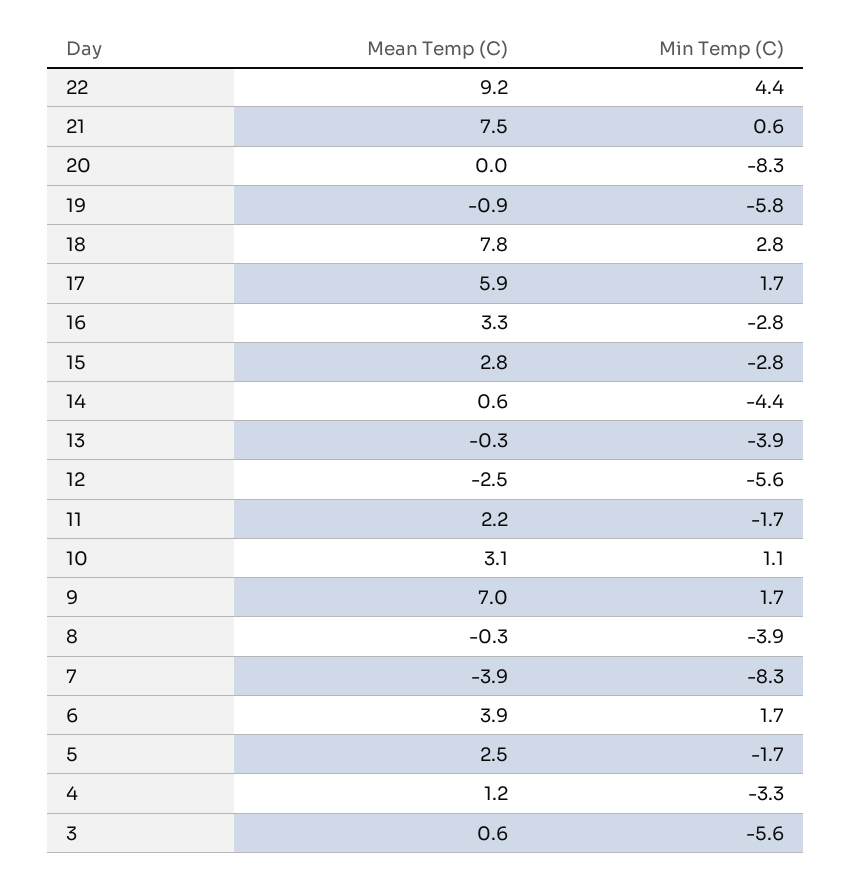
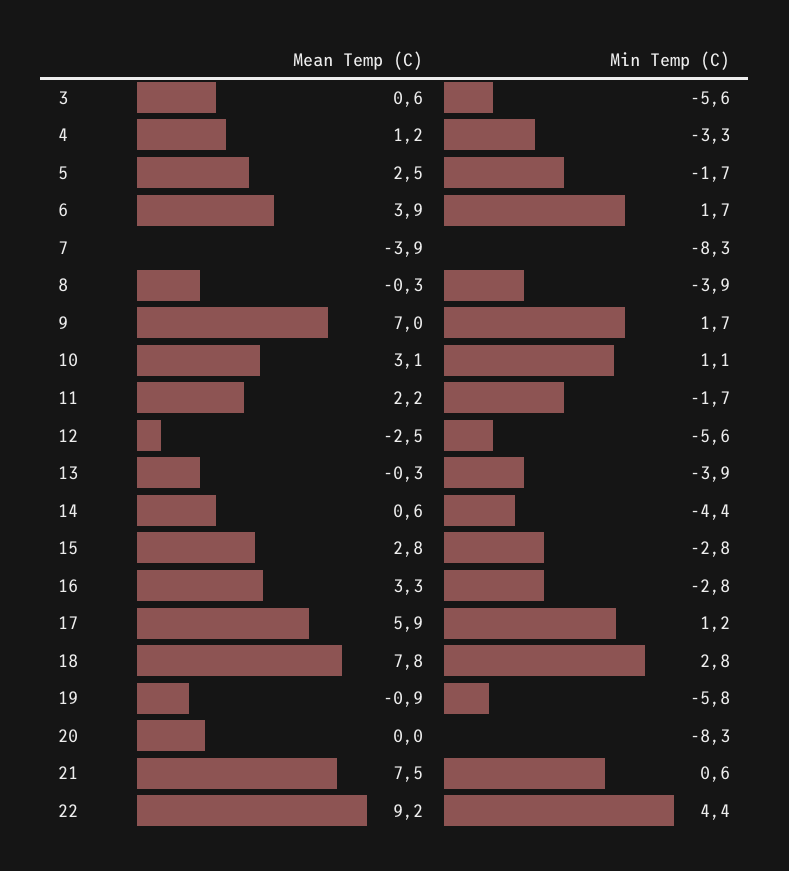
Min Temp (C), 17: 1.7 -> 1.2

